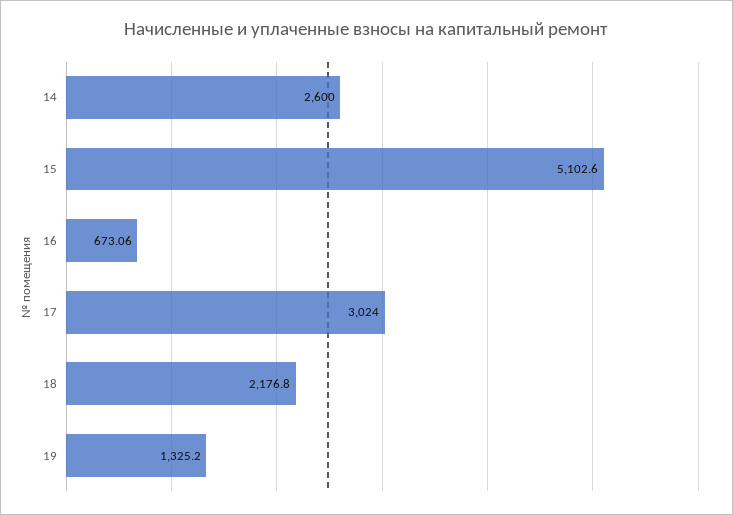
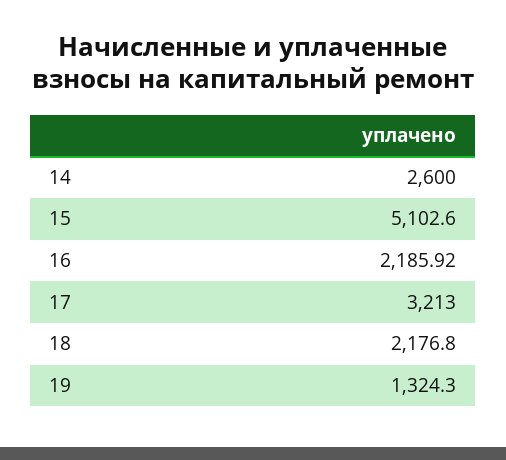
16: 673.06 -> 2185.92
17: 3024 -> 3213
19: 1325.2 -> 1324.3

